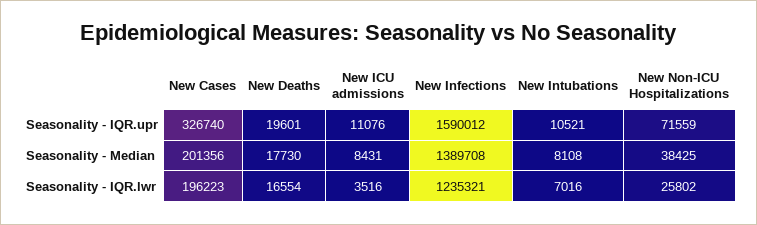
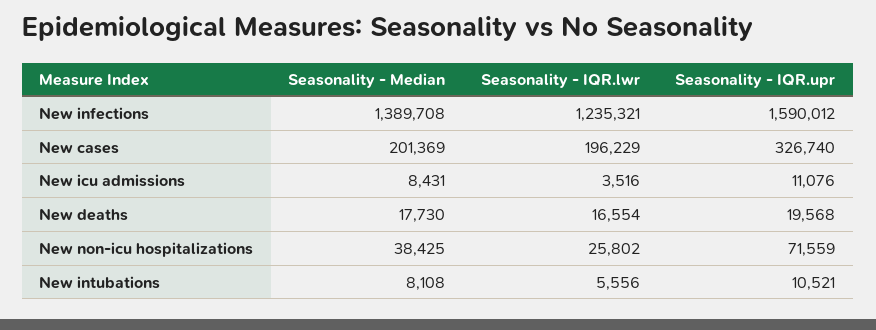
New Deaths, Seasonality - IQR.upr: 19601 -> 19568
New Cases, Seasonality - Median: 201356 -> 201369
New Cases, Seasonality - IQR.lwr: 196223 -> 196229
New Intubations, Seasonality - IQR.lwr: 7016 -> 5556

